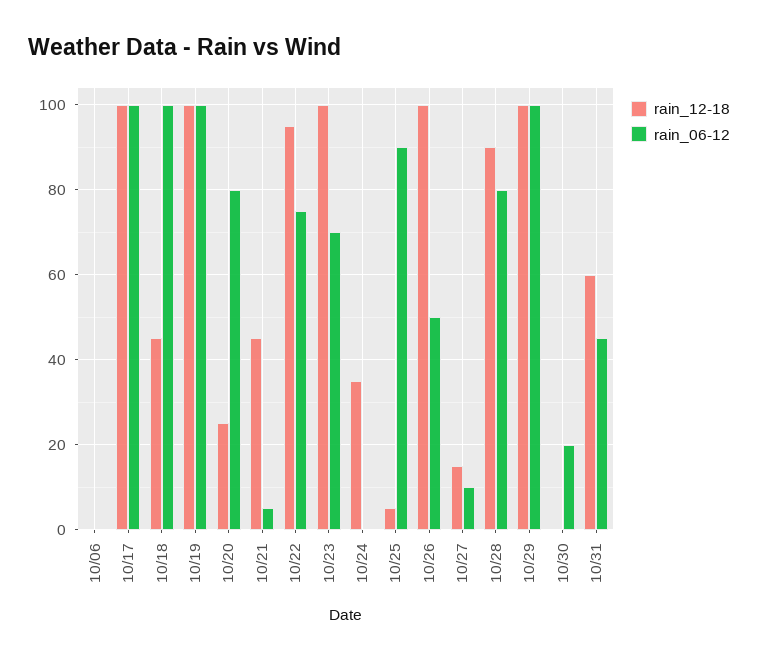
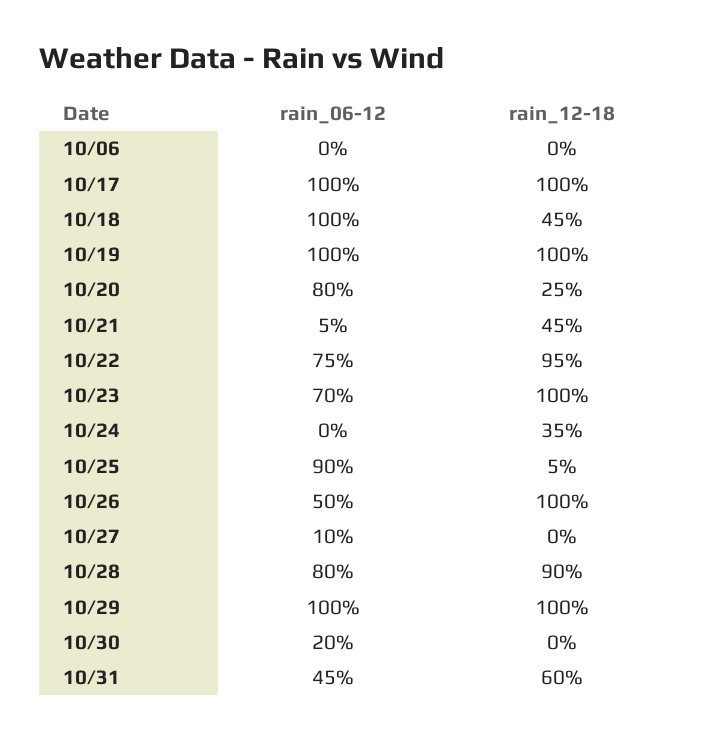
rain_12-18, 10/27: 15 -> 0

